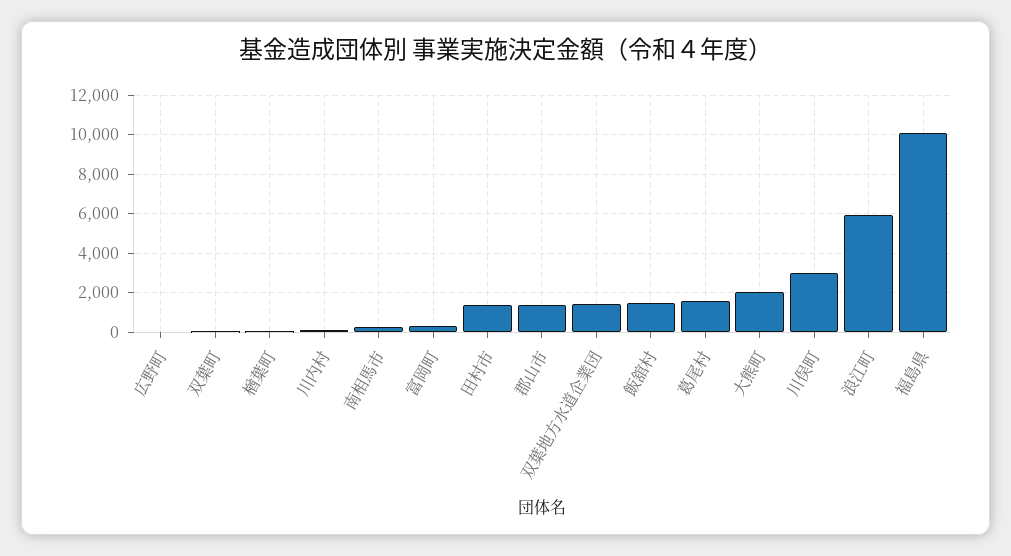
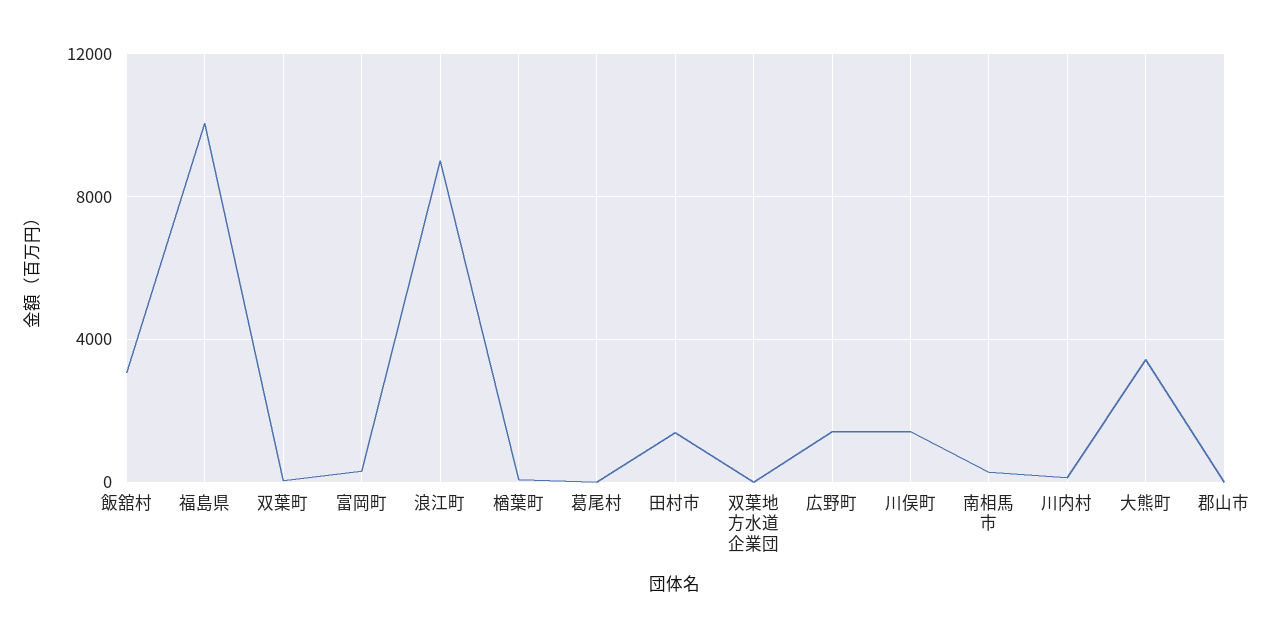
広野町: 0 -> 1500
郡山市: 1500 -> 0
双葉地方水道企業団: 1500 -> 0
飯舘村: 1500 -> 3000
葛尾村: 1500 -> 0
大熊町: 2000 -> 3500
川俣町: 3000 -> 1500
浪江町: 6000 -> 9000

